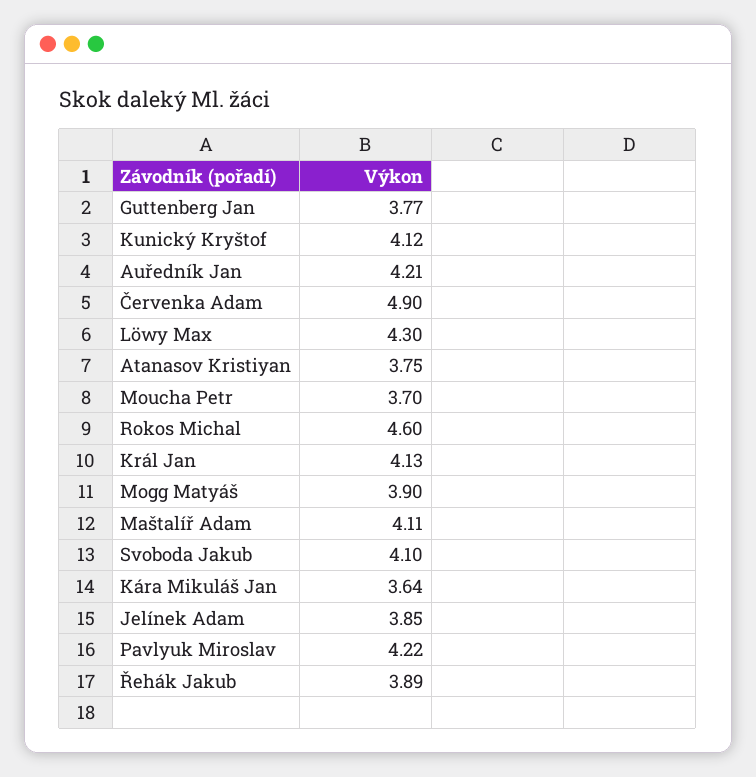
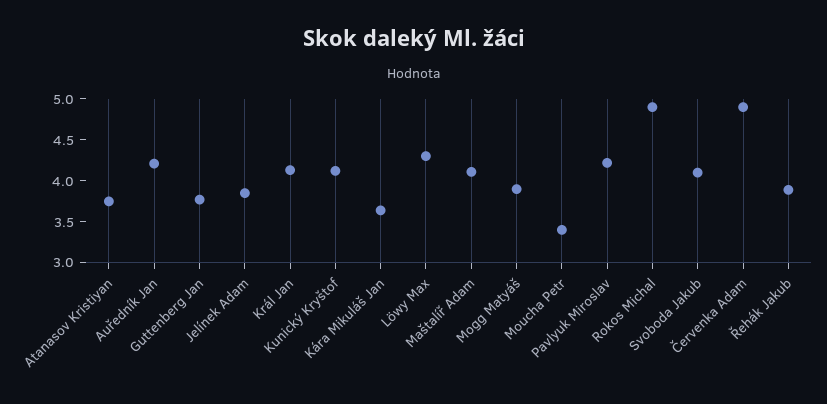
Moucha Petr: 3.7 -> 3.4
Rokos Michal: 4.6 -> 4.9

